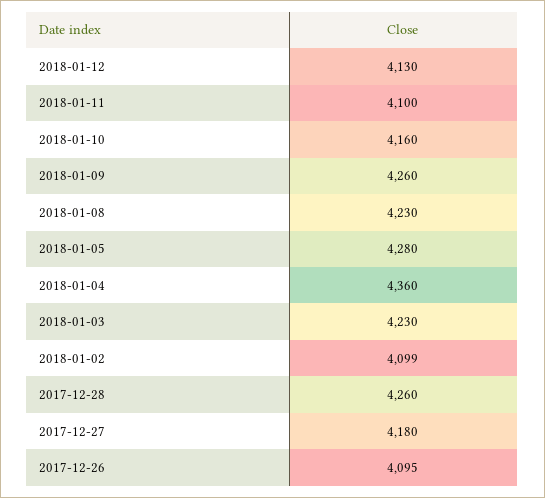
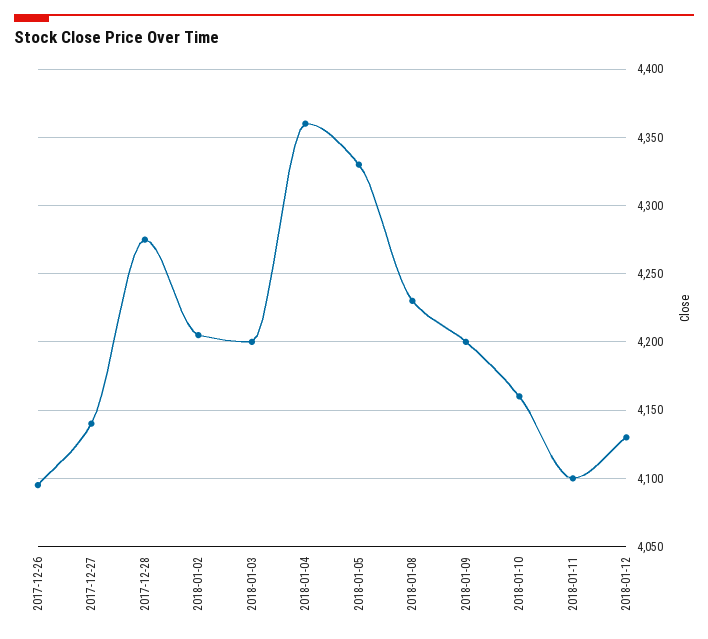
2018-01-09: 4260 -> 4200
2018-01-05: 4280 -> 4330
2018-01-03: 4230 -> 4200
2018-01-02: 4099 -> 4205
2017-12-28: 4260 -> 4275
2017-12-27: 4180 -> 4140

